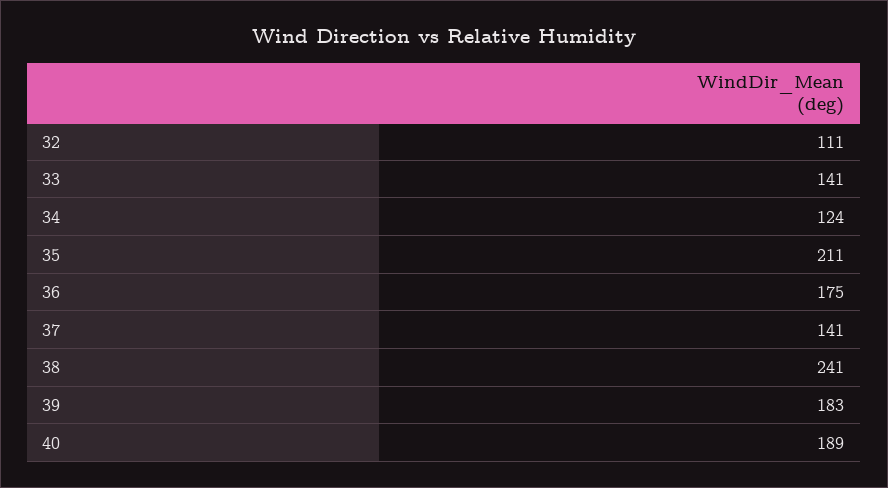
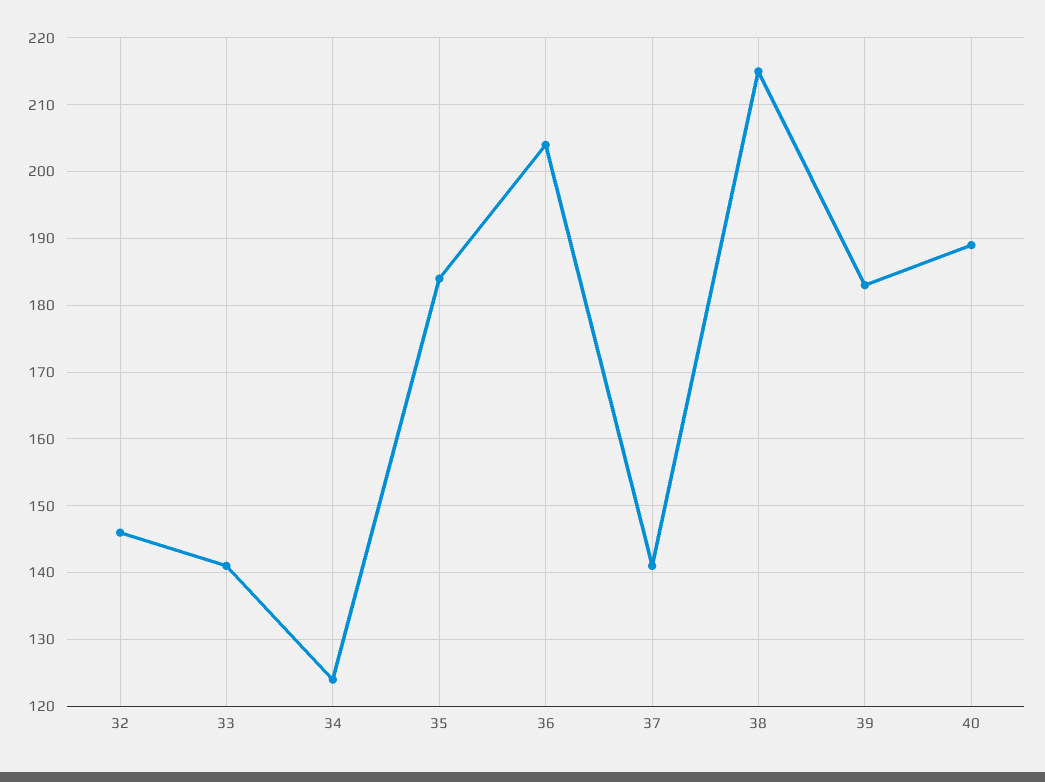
32: 111 -> 146
35: 211 -> 184
36: 175 -> 204
38: 241 -> 215

